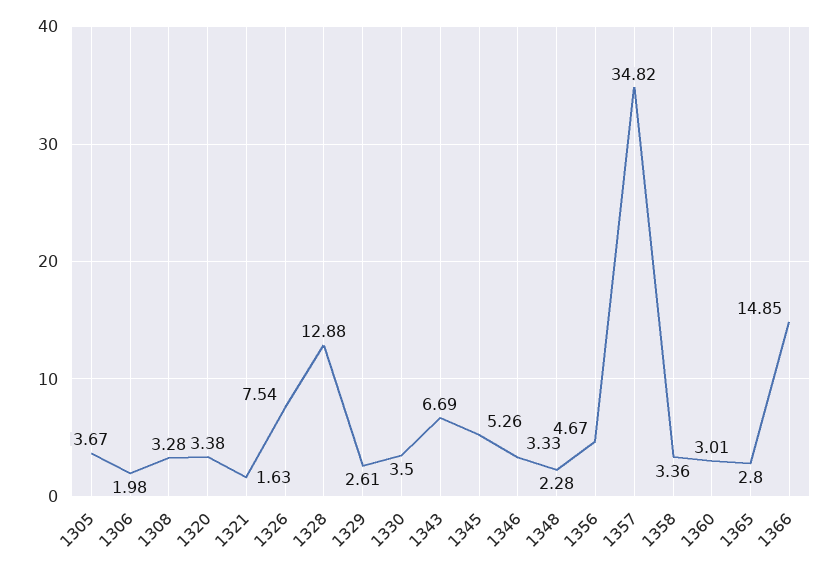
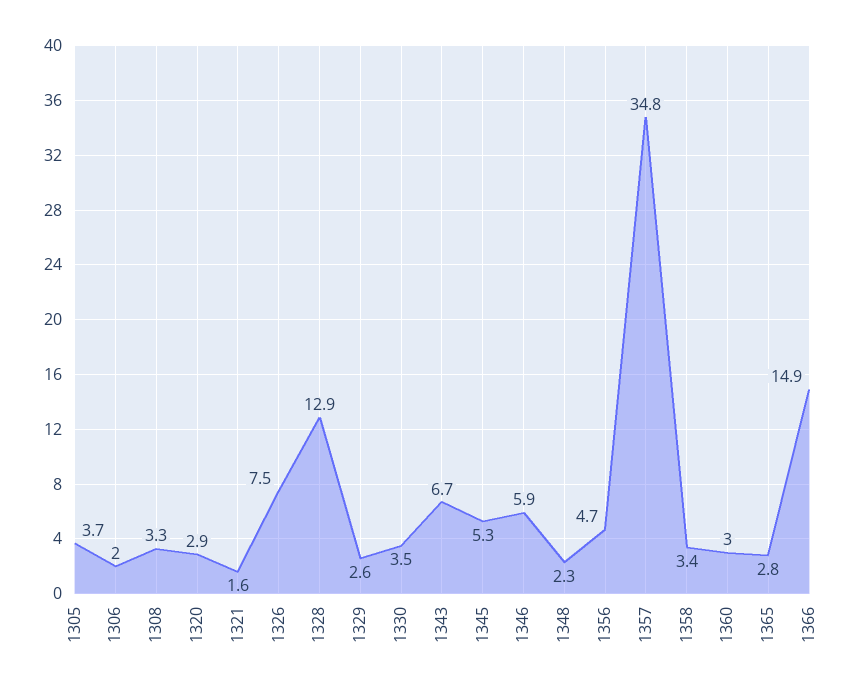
1320: 3.38 -> 2.9
1346: 3.33 -> 5.9

